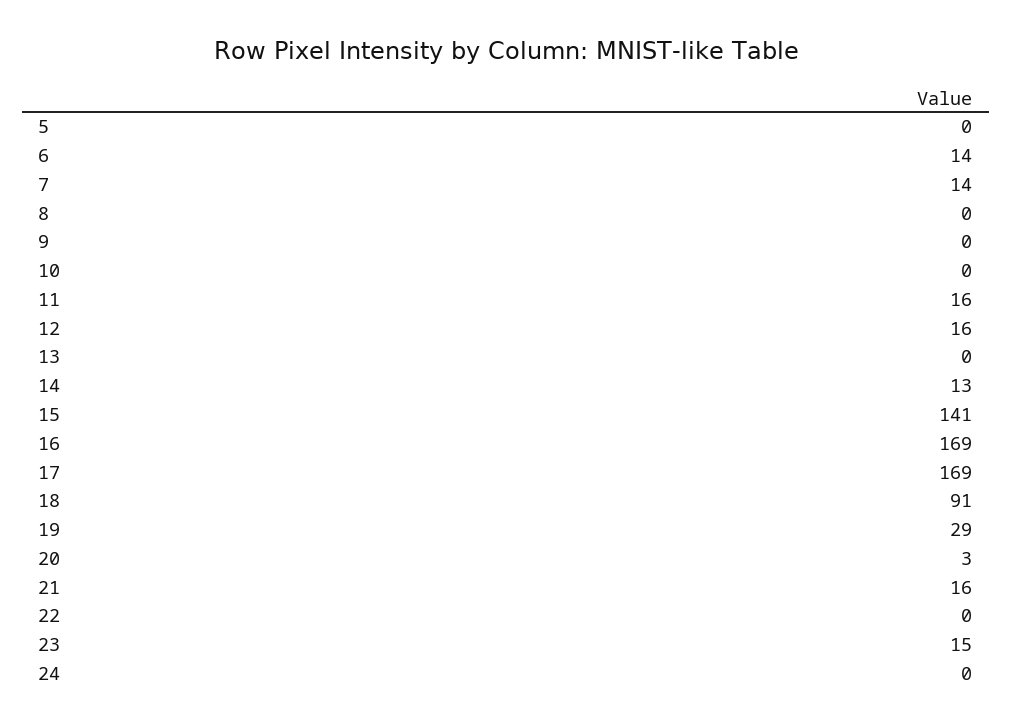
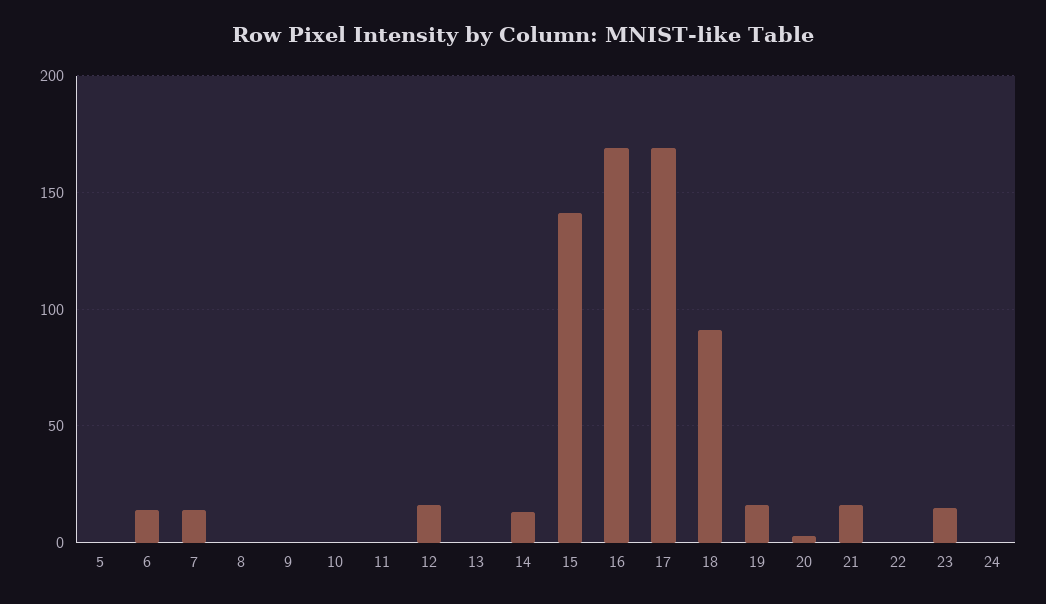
11: 16 -> 0
19: 29 -> 15

